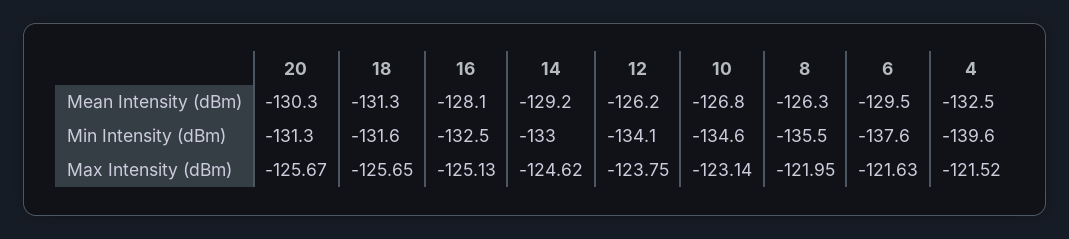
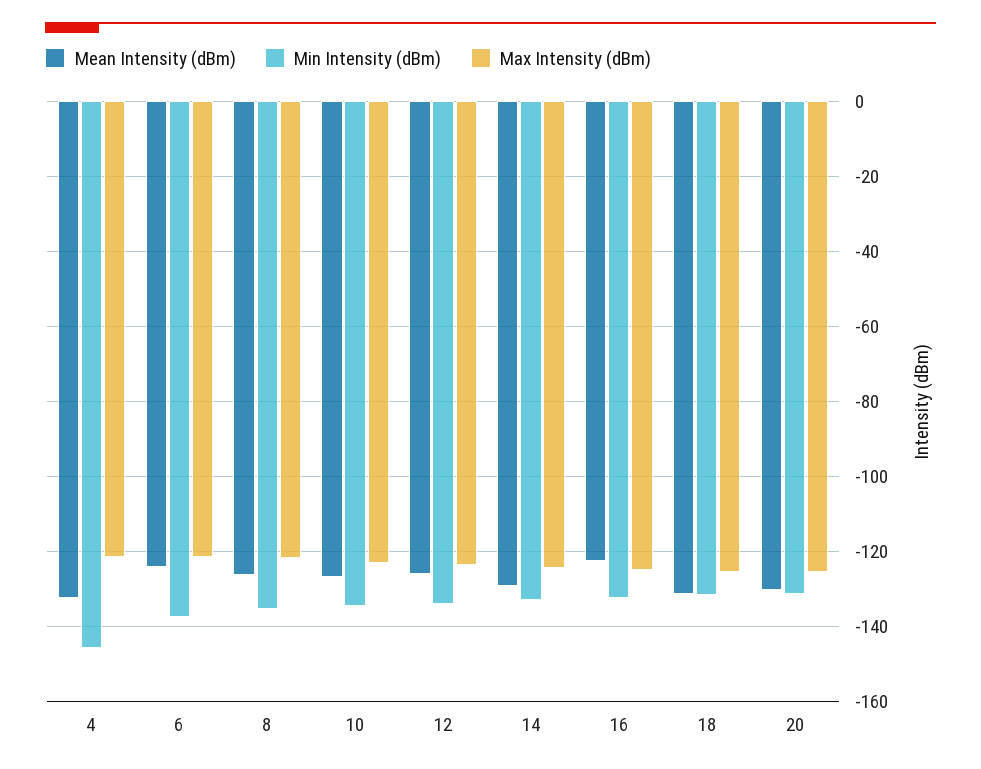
Mean Intensity (dBm), 16: -128.1 -> -122
Mean Intensity (dBm), 6: -129.5 -> -124
Min Intensity (dBm), 4: -139.6 -> -146

